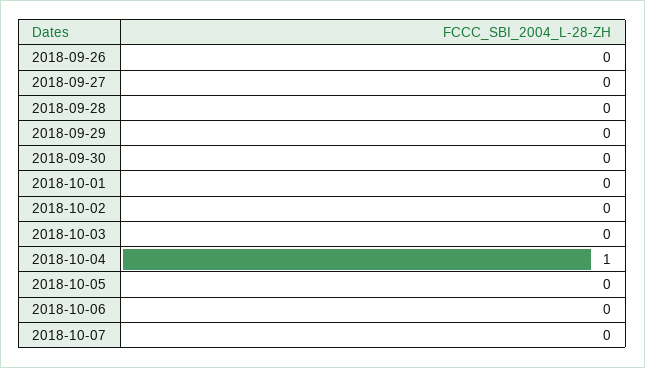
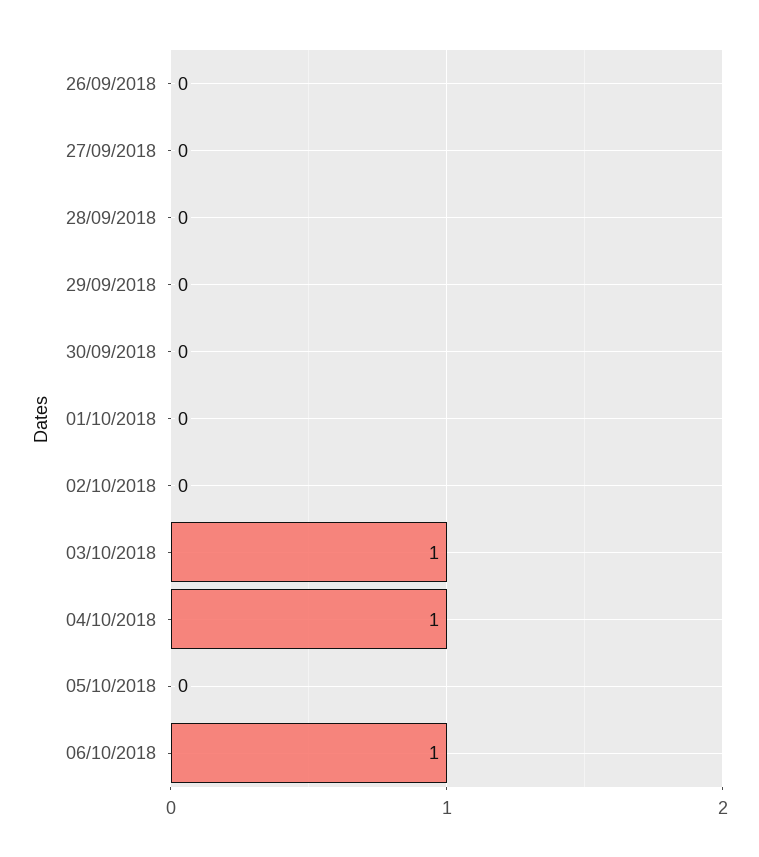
2018-10-03: 0 -> 1
2018-10-06: 0 -> 1
2018-10-07: 0 -> none

